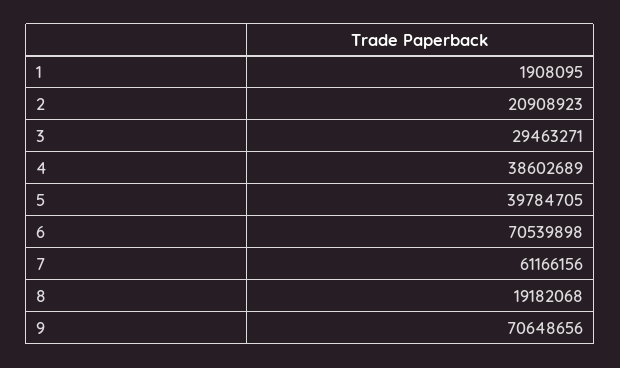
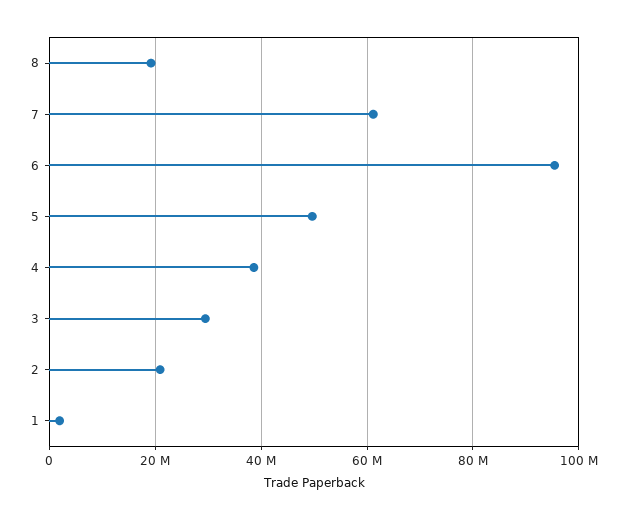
5: 39784705 -> 50000000
6: 70539898 -> 96000000
9: 70648656 -> none

